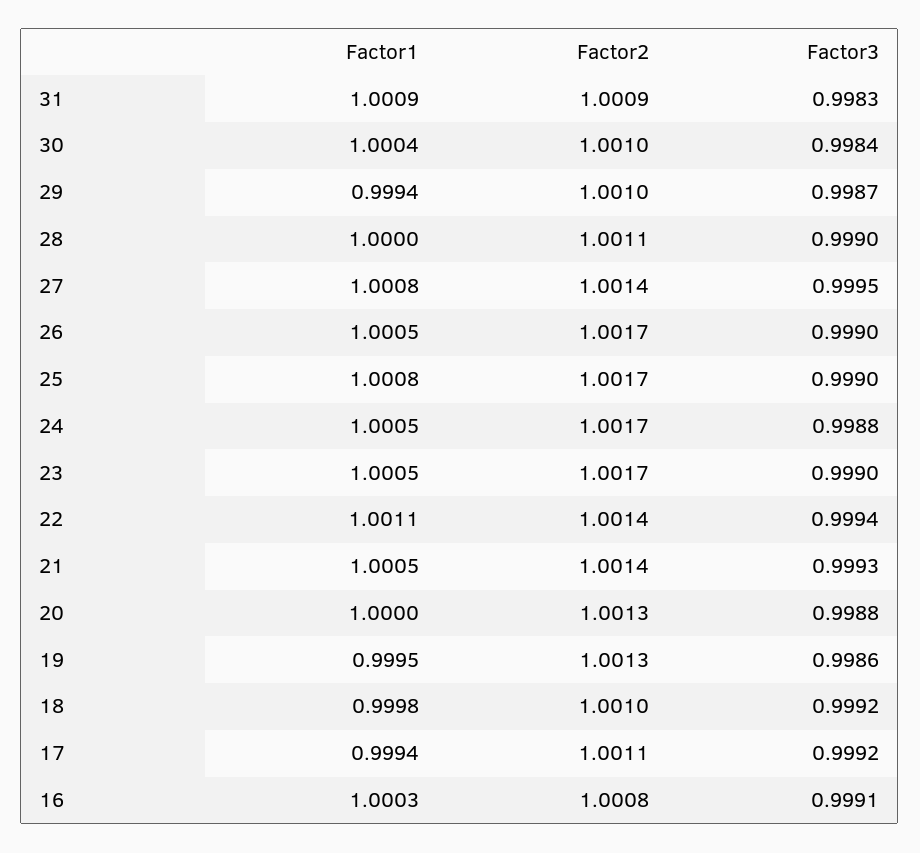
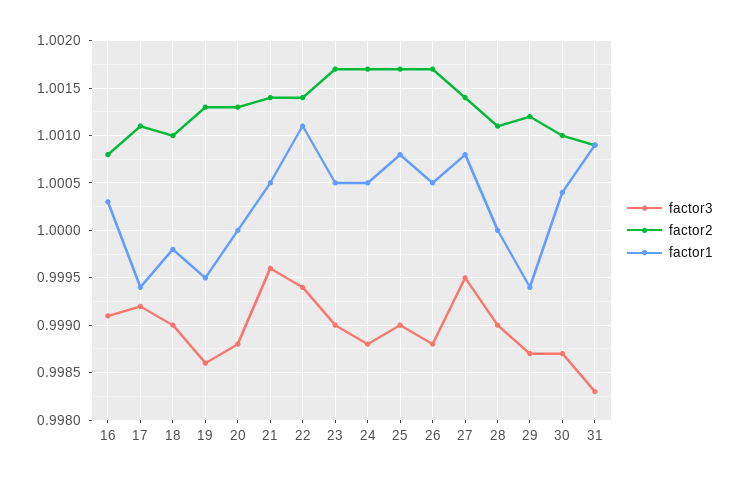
Factor3, 30: 0.9984 -> 0.9987
Factor2, 29: 1.001 -> 1.0012
Factor3, 26: 0.999 -> 0.9988
Factor3, 21: 0.9993 -> 0.9996
Factor3, 18: 0.9992 -> 0.999

